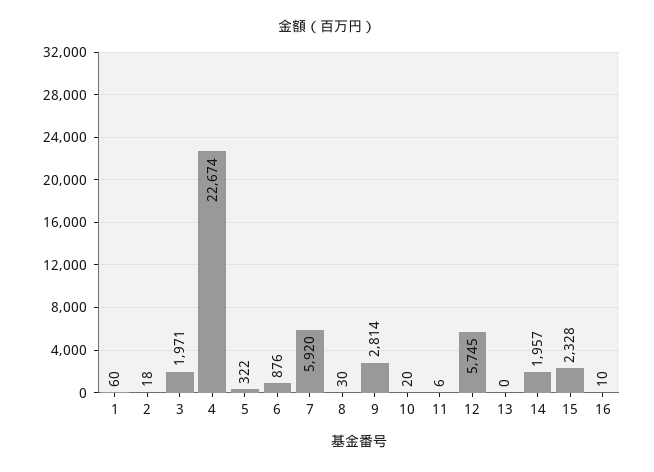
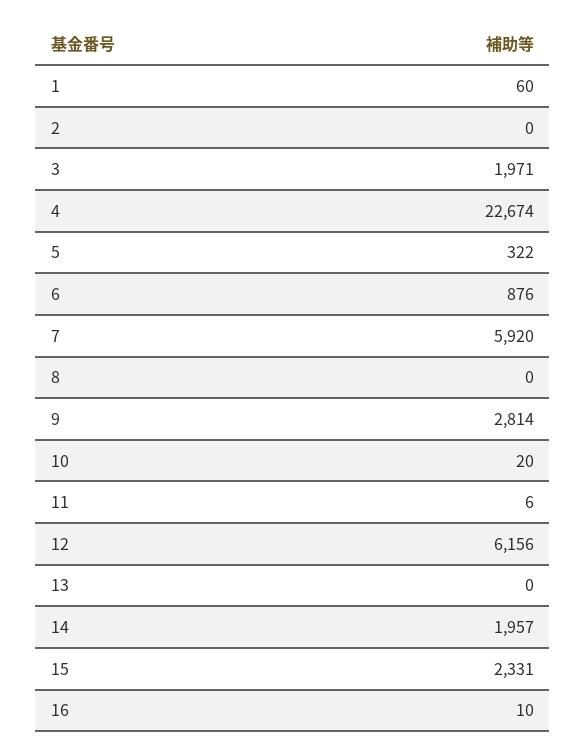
2: 18 -> 0
8: 30 -> 0
12: 5745 -> 6156
15: 2328 -> 2331

